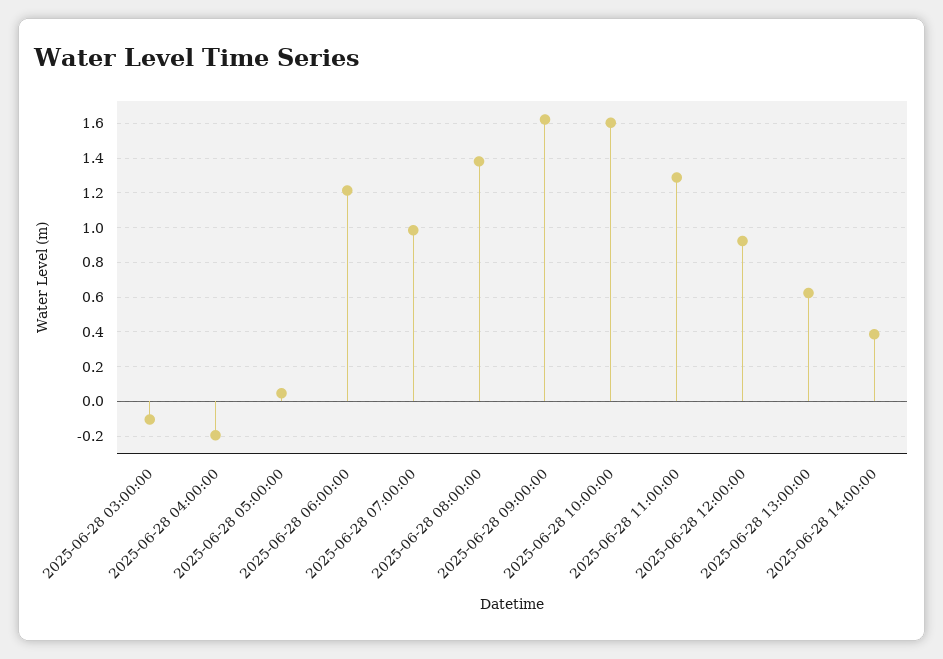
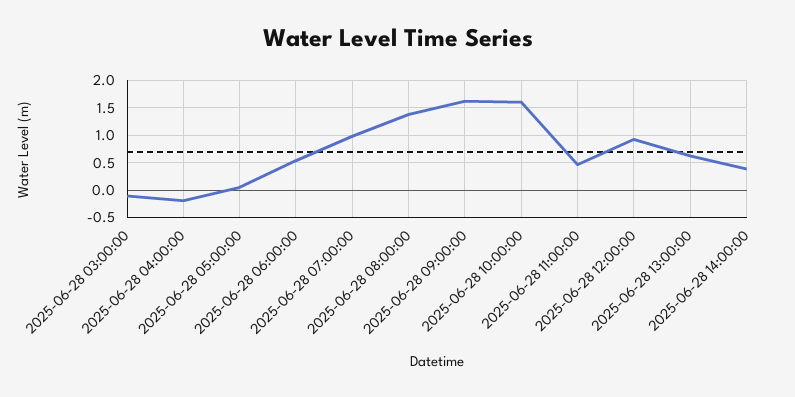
2025-06-28 06:00:00: 1.2 -> 0.5
2025-06-28 11:00:00: 1.3 -> 0.5

